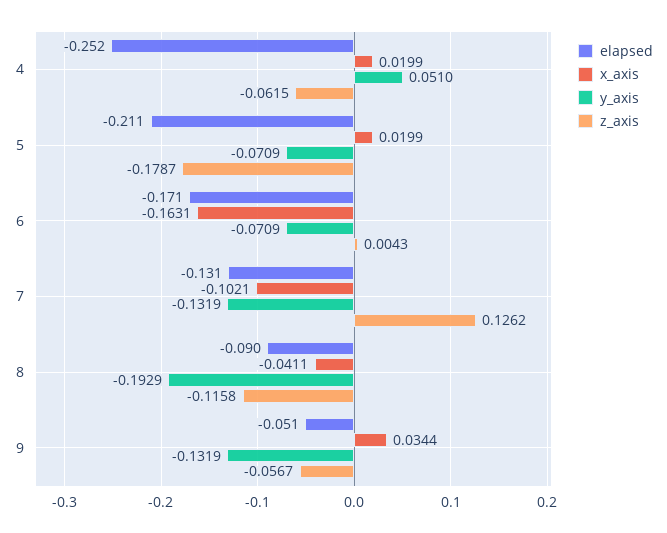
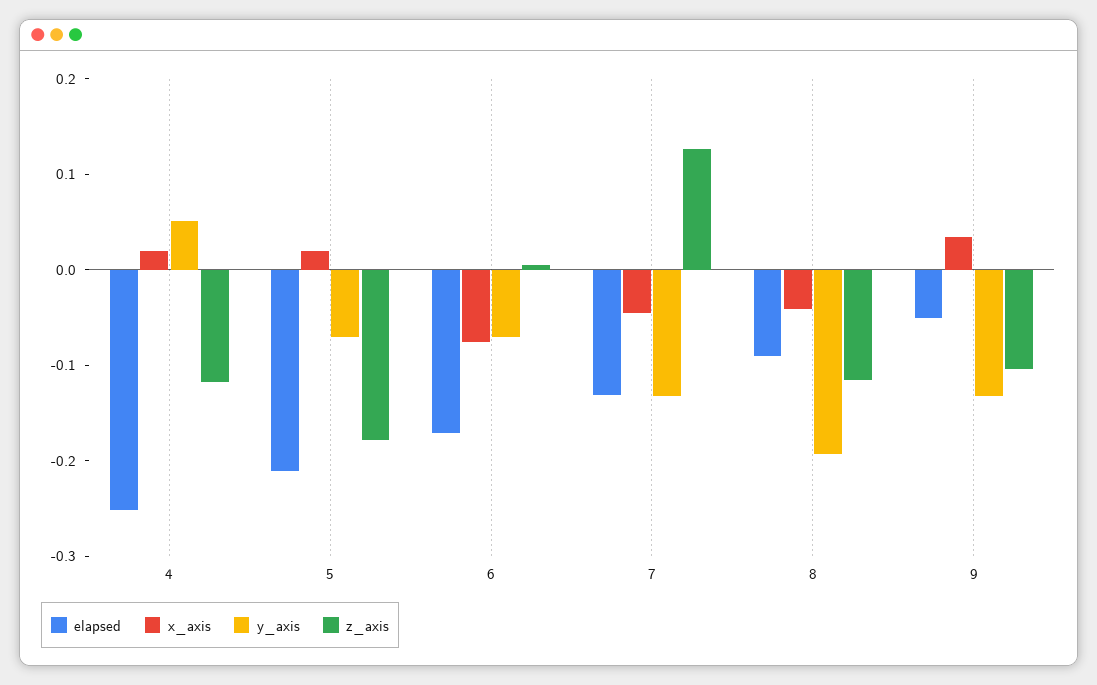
z_axis, 4: -0.0615 -> -0.12
x_axis, 6: -0.1631 -> -0.08
x_axis, 7: -0.1021 -> -0.04
z_axis, 9: -0.0567 -> -0.1

